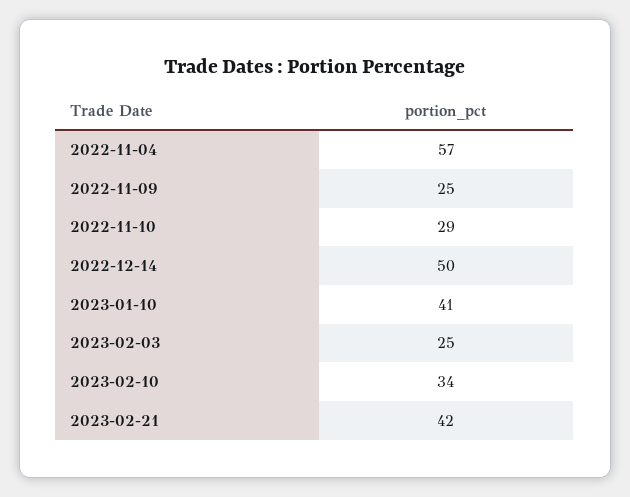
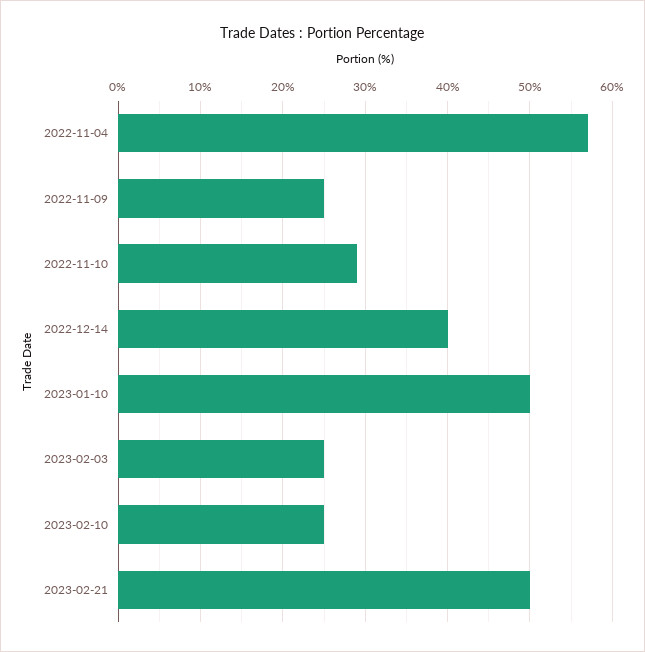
2022-12-14: 50 -> 40
2023-01-10: 41 -> 50
2023-02-10: 34 -> 25
2023-02-21: 42 -> 50

